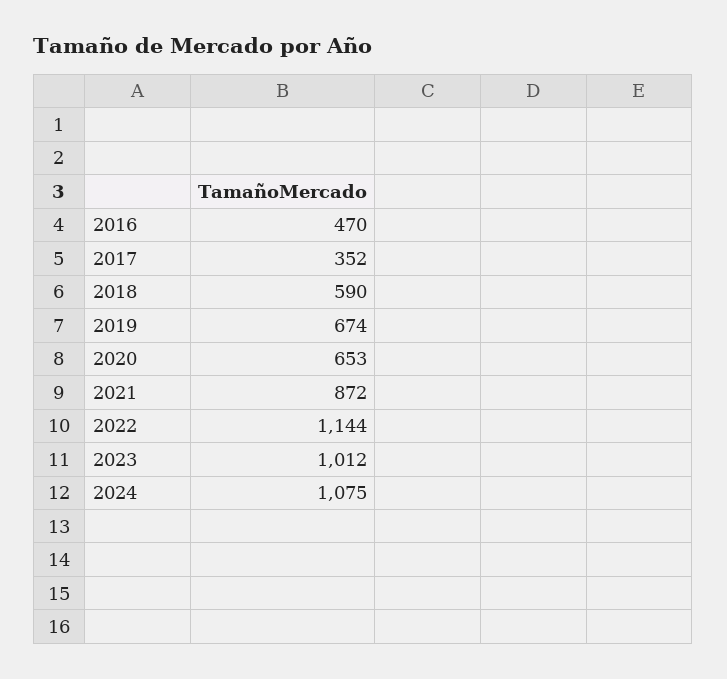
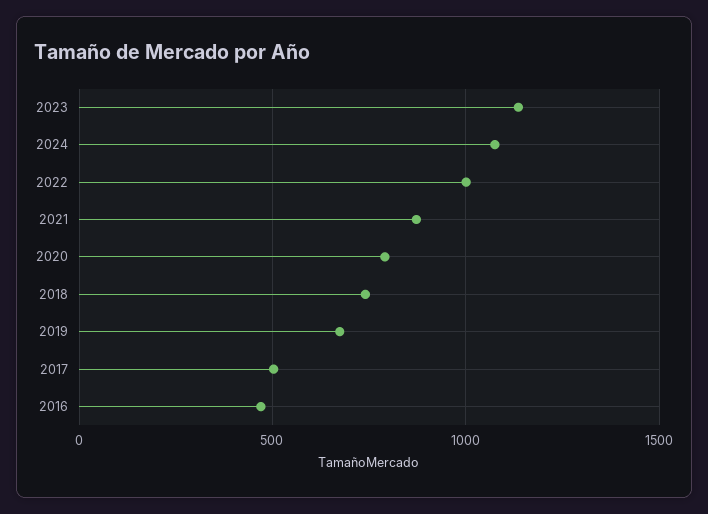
2017: 352 -> 500
2018: 590 -> 750
2020: 653 -> 800
2022: 1144 -> 1000
2023: 1012 -> 1150

